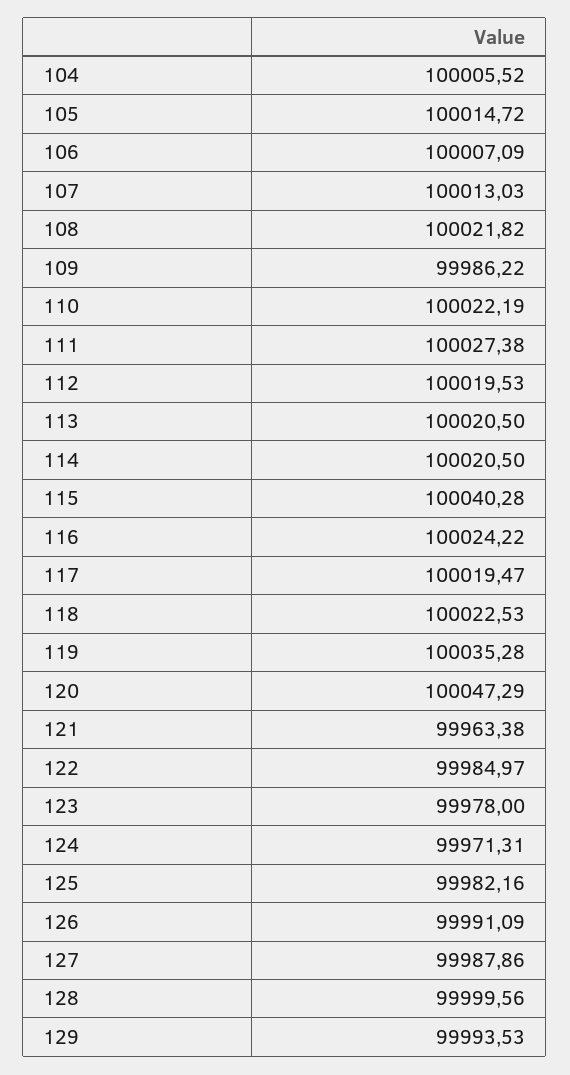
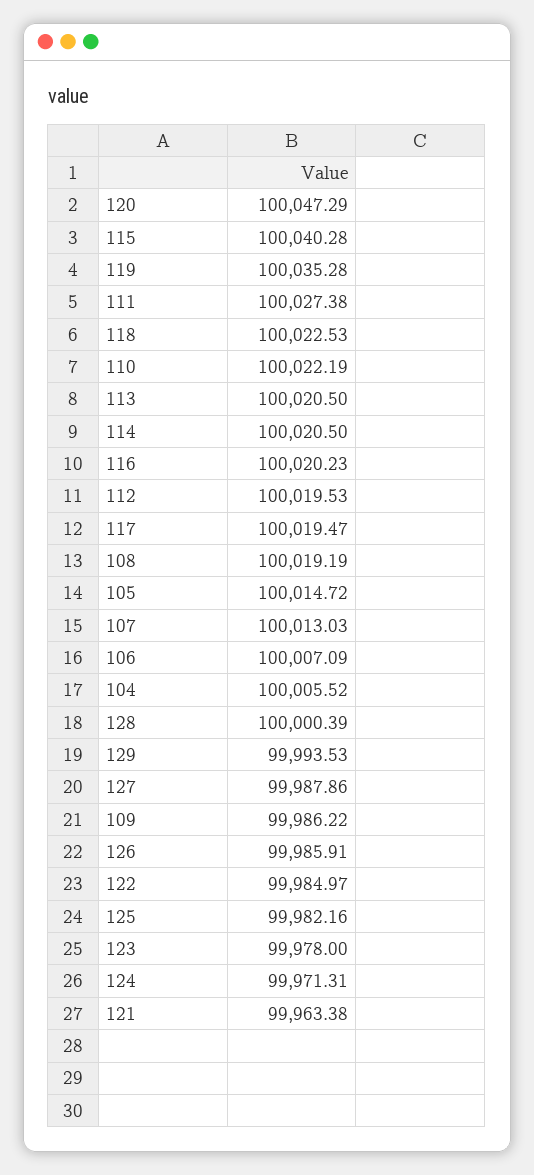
108: 100021.82 -> 100019.19
116: 100024.22 -> 100020.23
126: 99991.09 -> 99985.91
128: 99999.56 -> 100000.39

